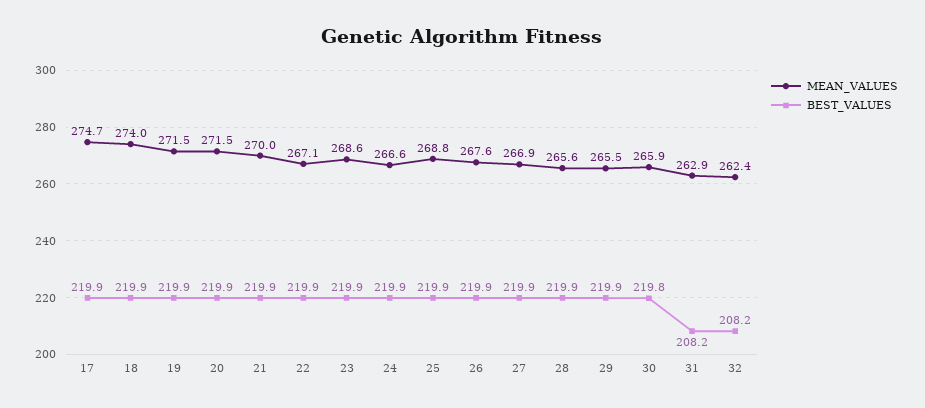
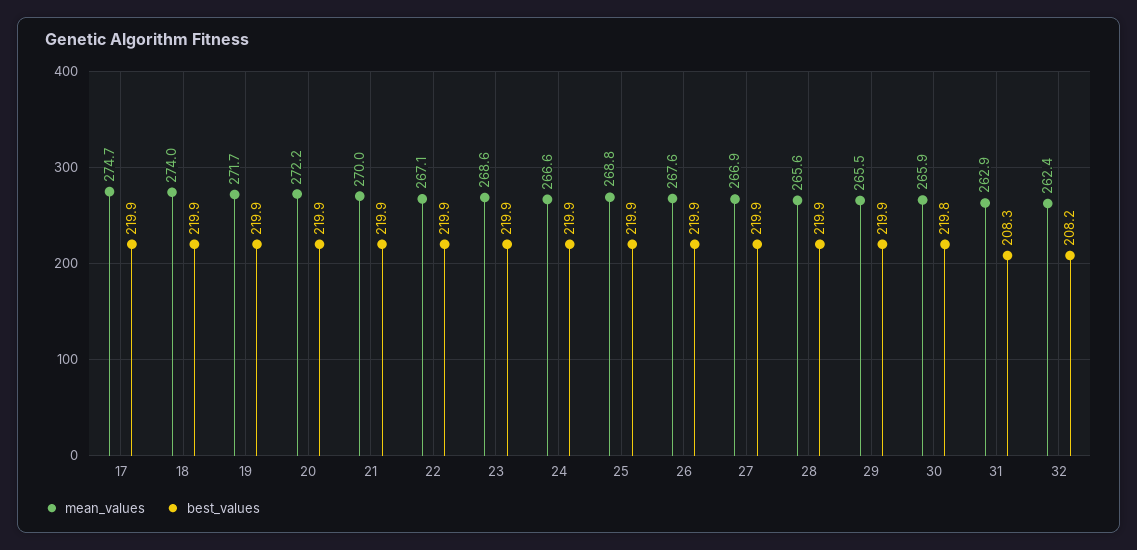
MEAN_VALUES, 19: 271.5 -> 271.7
MEAN_VALUES, 20: 271.5 -> 272.2
BEST_VALUES, 31: 208.2 -> 208.3

